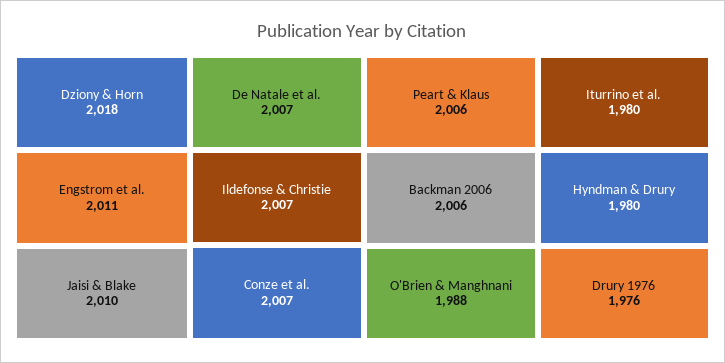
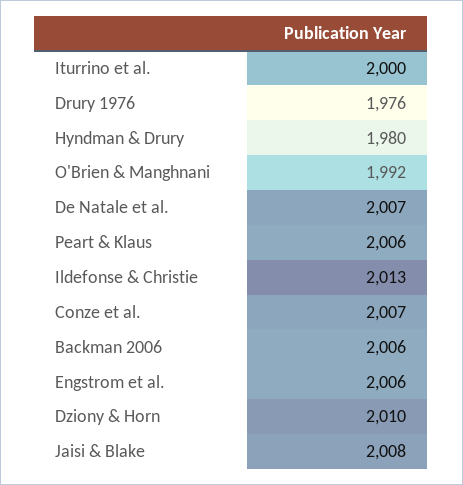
Dziony & Horn: 2018 -> 2010
Engstrom et al.: 2011 -> 2006
Jaisi & Blake: 2010 -> 2008
Ildefonse & Christie: 2007 -> 2013
O'Brien & Manghnani: 1988 -> 1992
Iturrino et al.: 1980 -> 2000

